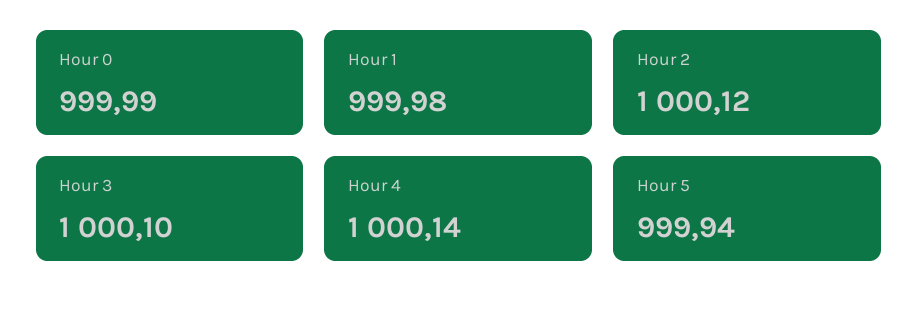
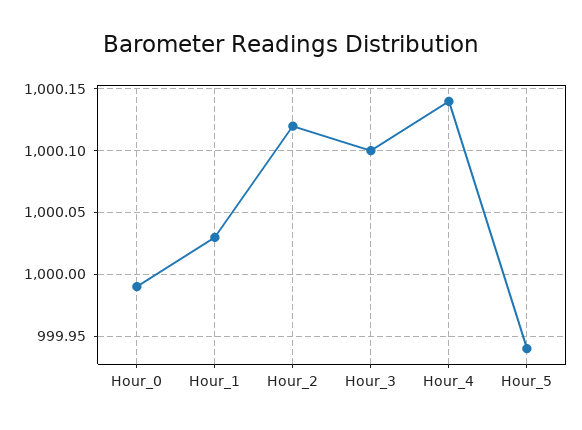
Hour 1: 999.98 -> 1000.03

